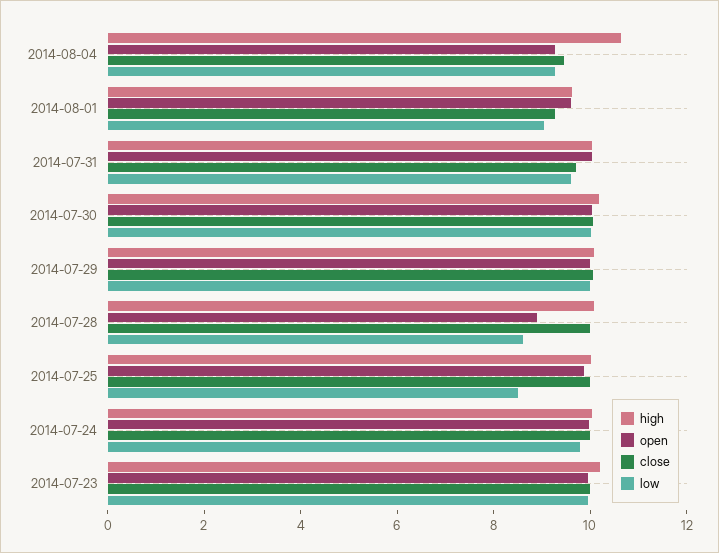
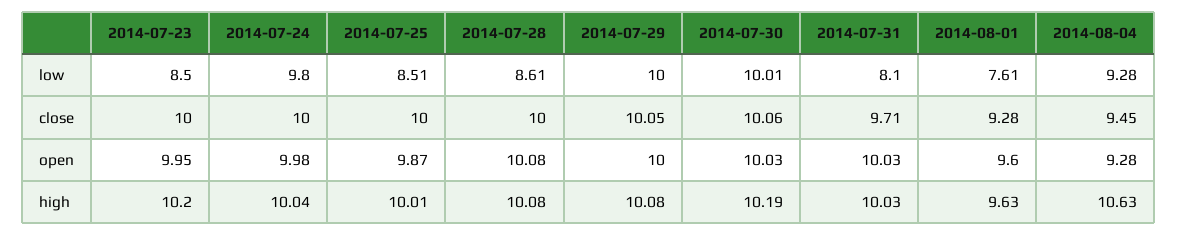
low, 2014-08-01: 9 -> 7.61
low, 2014-07-31: 9.5 -> 8.1
open, 2014-07-28: 9 -> 10.08
low, 2014-07-23: 10 -> 8.5

